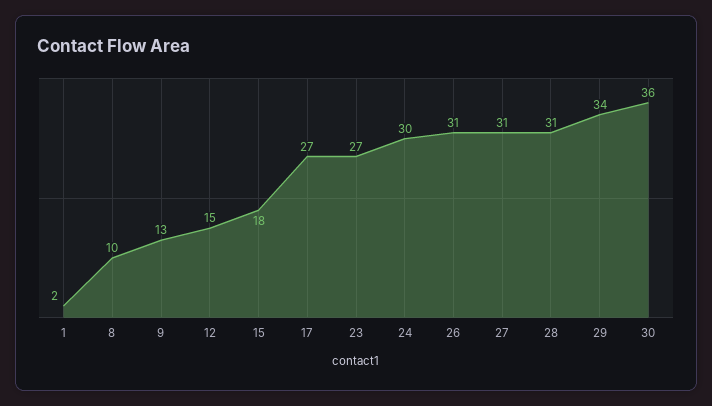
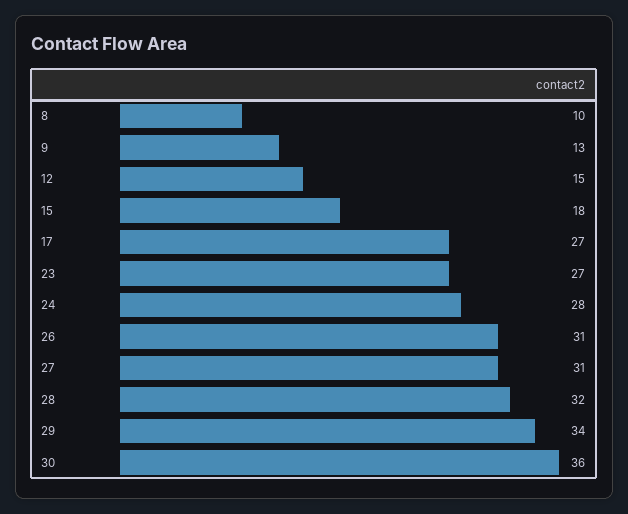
1: 2 -> none
24: 30 -> 28
28: 31 -> 32

